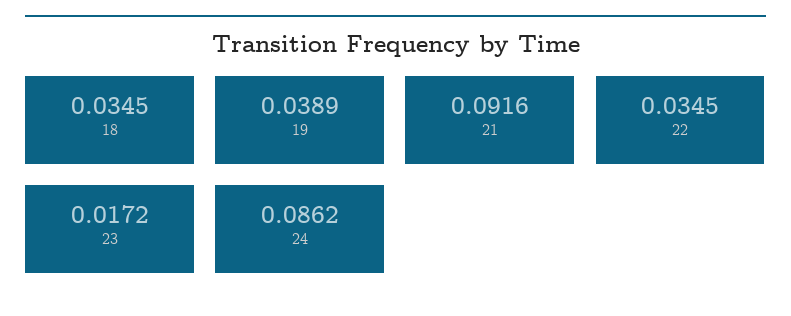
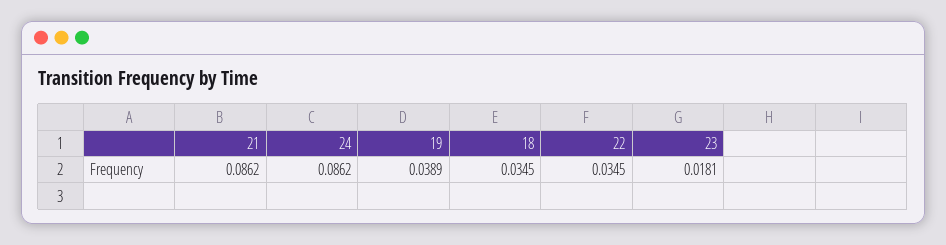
21: 0.0916 -> 0.0862
23: 0.0172 -> 0.0181

